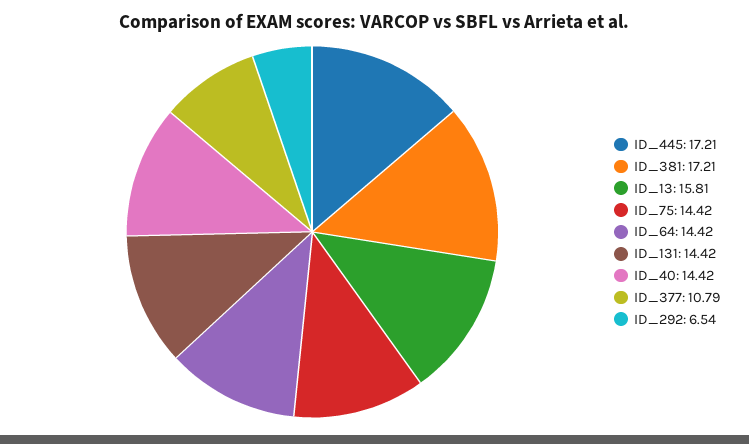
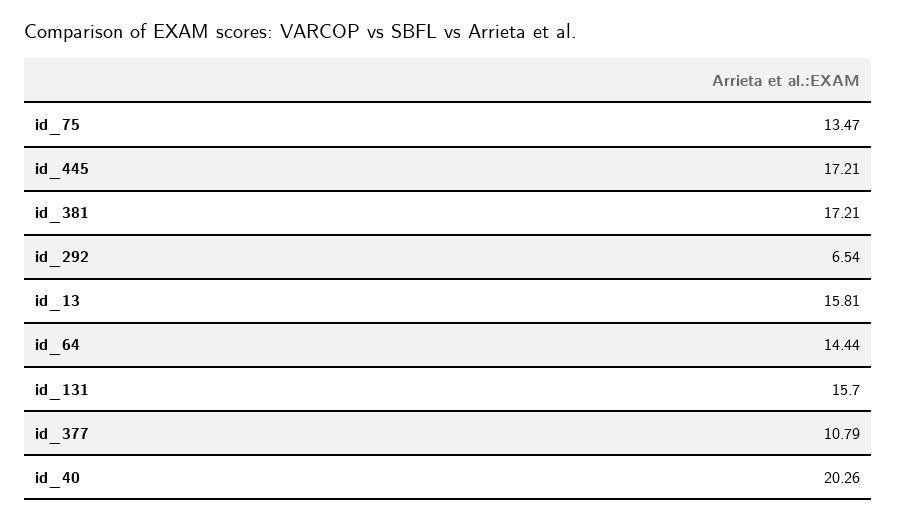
ID_75: 14.42 -> 13.47
ID_64: 14.42 -> 14.44
ID_131: 14.42 -> 15.7
ID_40: 14.42 -> 20.26

